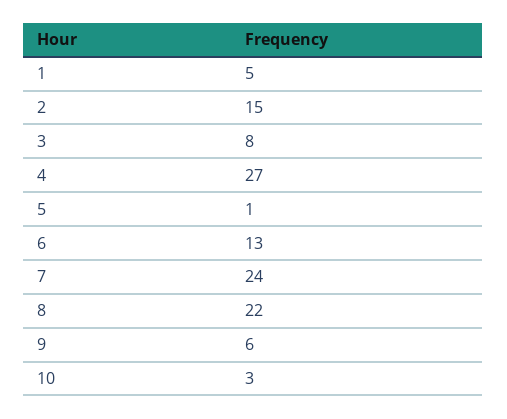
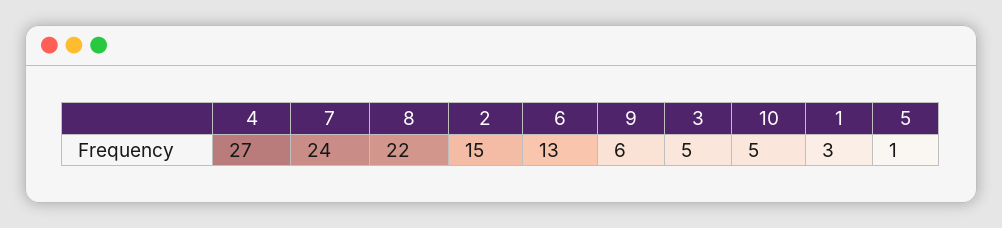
1: 5 -> 3
3: 8 -> 5
10: 3 -> 5

